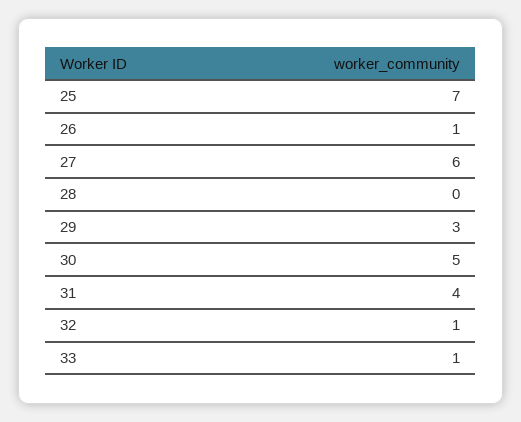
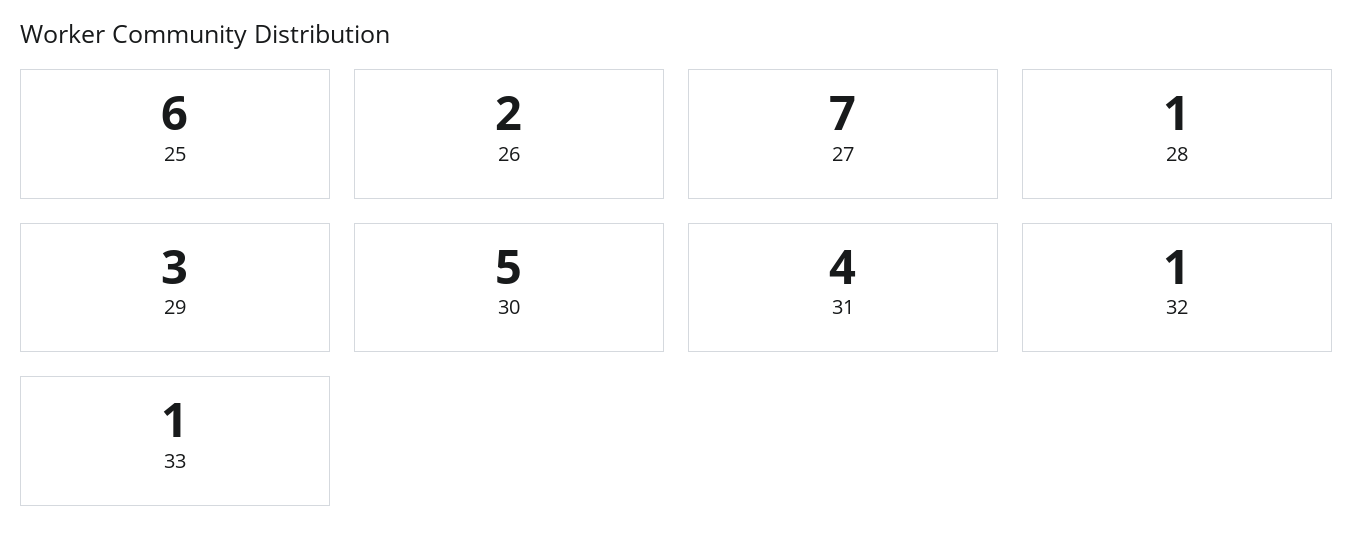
25: 7 -> 6
26: 1 -> 2
27: 6 -> 7
28: 0 -> 1

